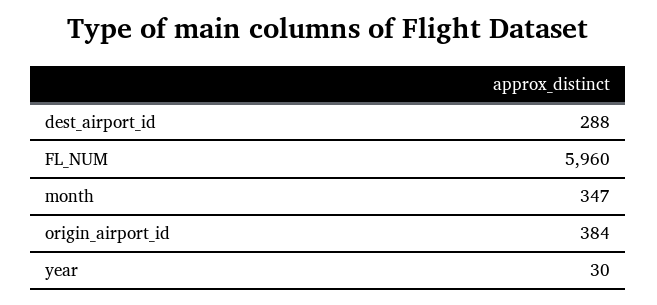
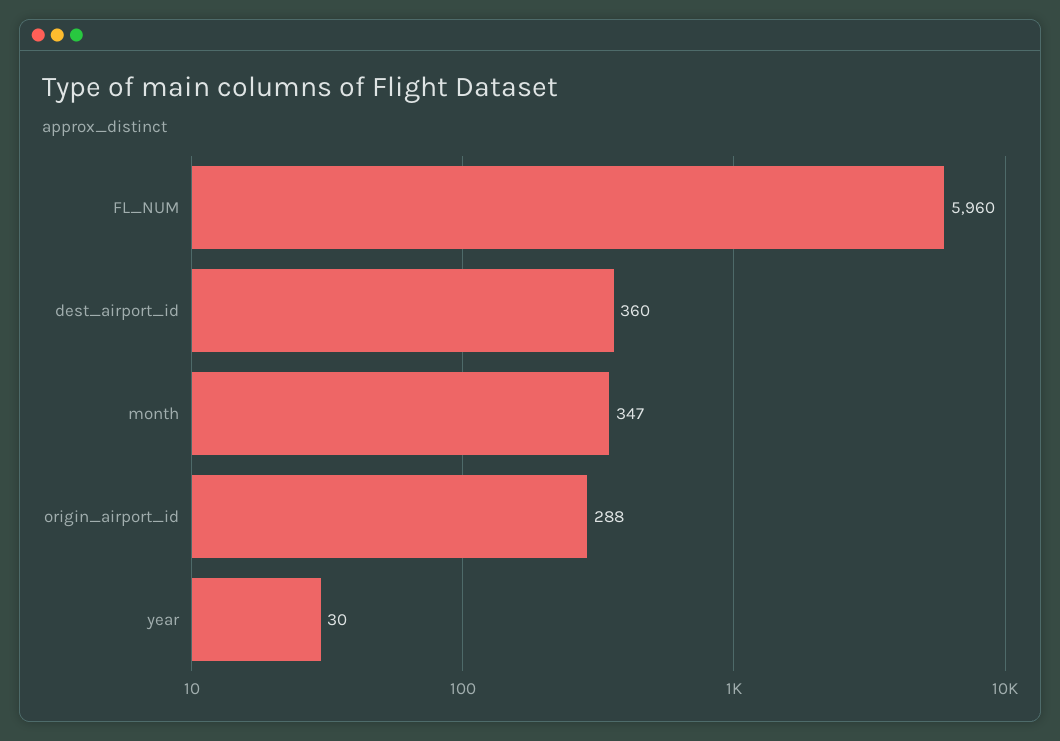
dest_airport_id: 288 -> 360
origin_airport_id: 384 -> 288

